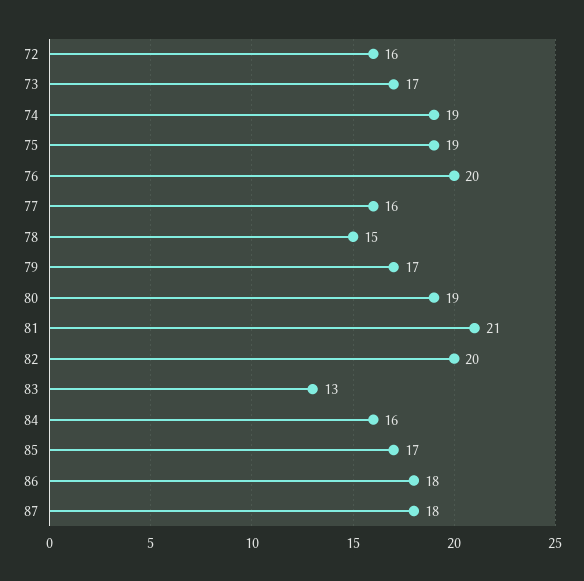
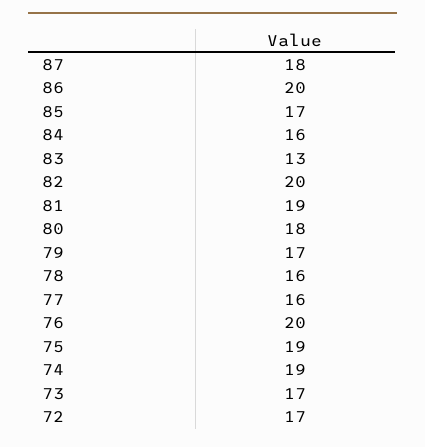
72: 16 -> 17
78: 15 -> 16
80: 19 -> 18
81: 21 -> 19
86: 18 -> 20

